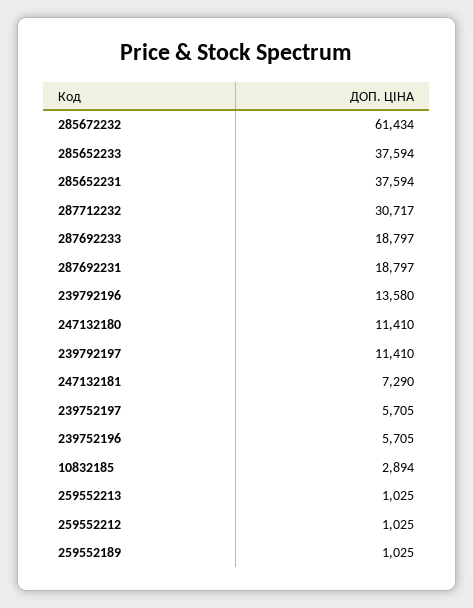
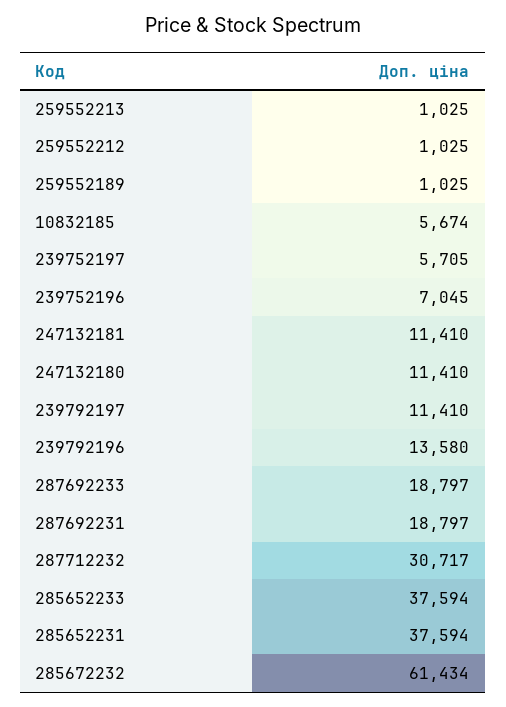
247132181: 7290 -> 11410
239752196: 5705 -> 7045
10832185: 2894 -> 5674

